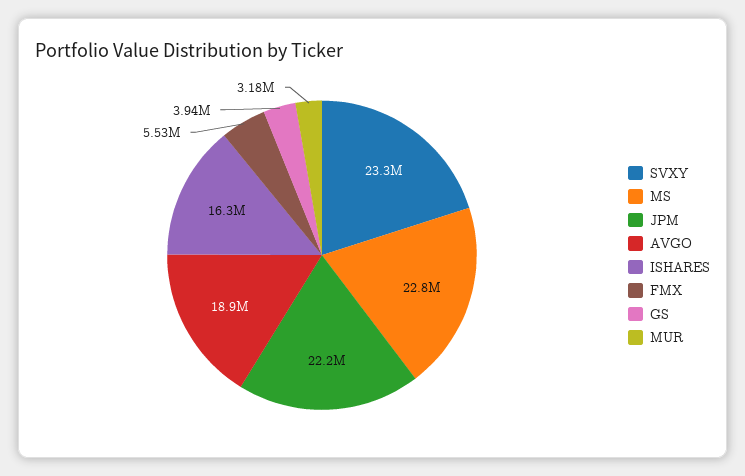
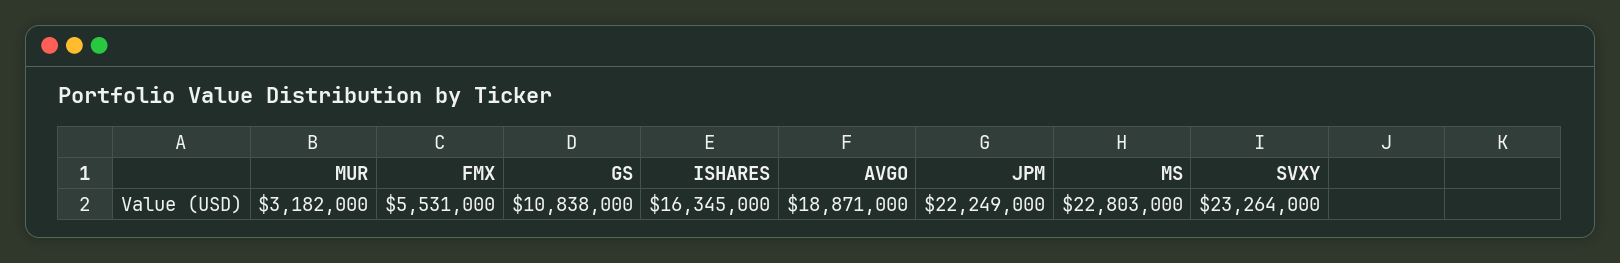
GS: 3940000 -> 10838000

